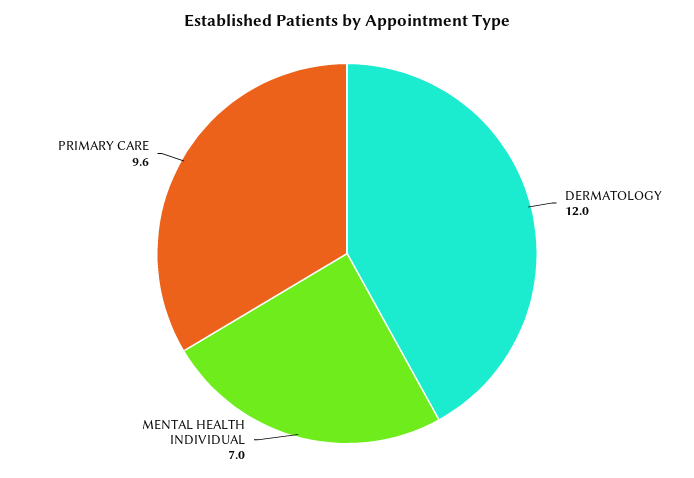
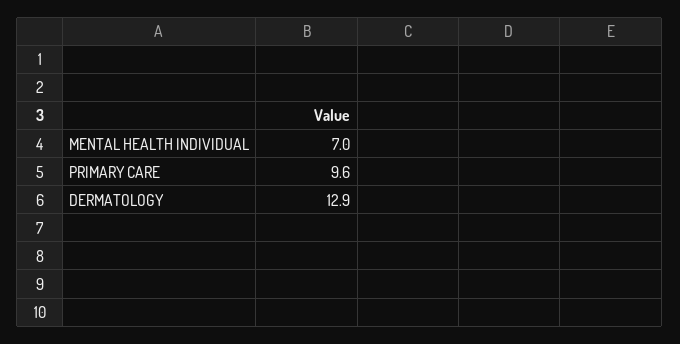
DERMATOLOGY: 12 -> 12.9

